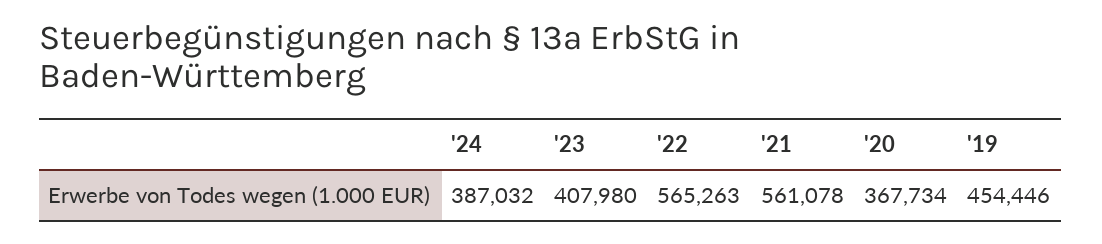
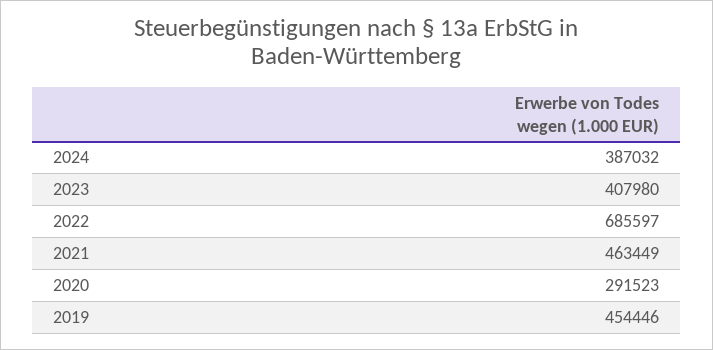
'22: 565263 -> 685597
'21: 561078 -> 463449
'20: 367734 -> 291523

